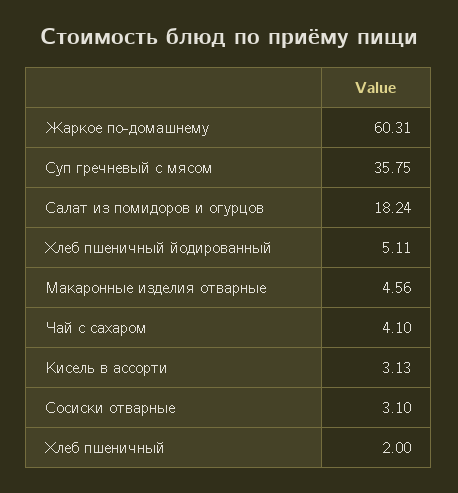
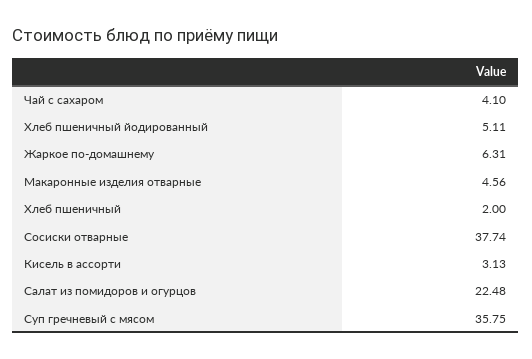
Жаркое по-домашнему: 60.31 -> 6.31
Салат из помидоров и огурцов: 18.24 -> 22.48
Сосиски отварные: 3.1 -> 37.74

